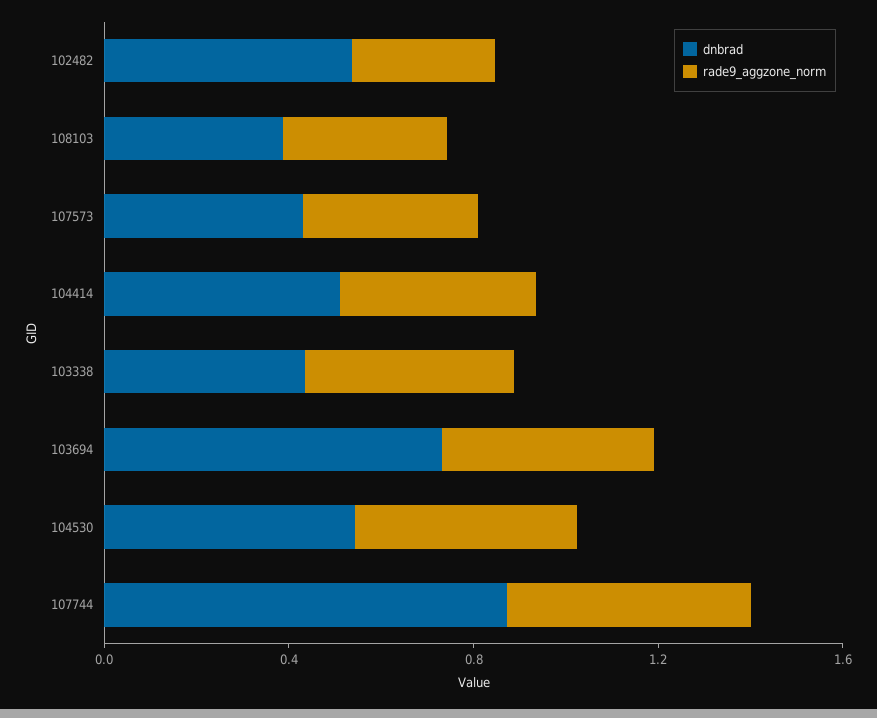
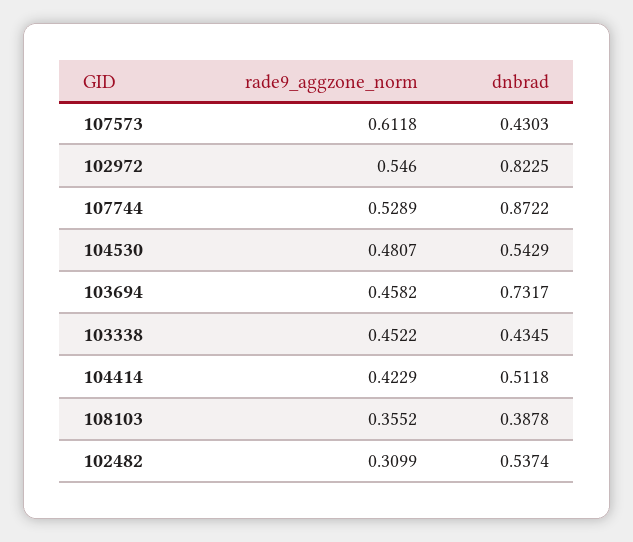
rade9_aggzone_norm, 107573: 0.4 -> 0.6118
rade9_aggzone_norm, 102972: none -> 0.546
dnbrad, 102972: none -> 0.8225

